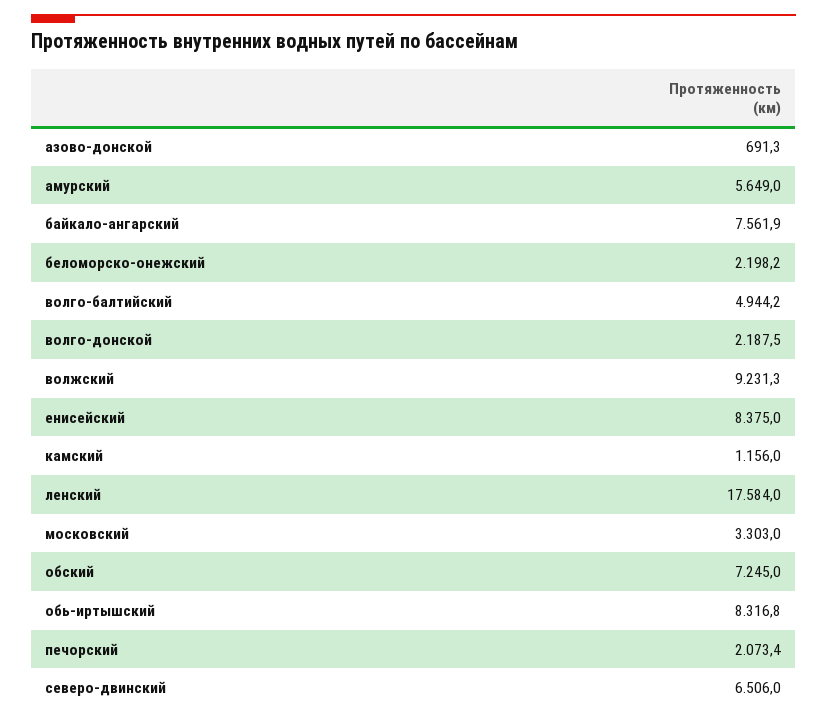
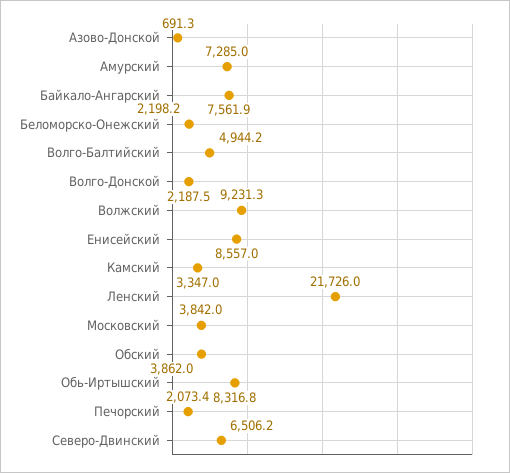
амурский: 5649 -> 7285
енисейский: 8375 -> 8557
камский: 1156 -> 3347
ленский: 17584 -> 21726
московский: 3303 -> 3842
обский: 7245 -> 3862
северо-двинский: 6506 -> 6506.2

